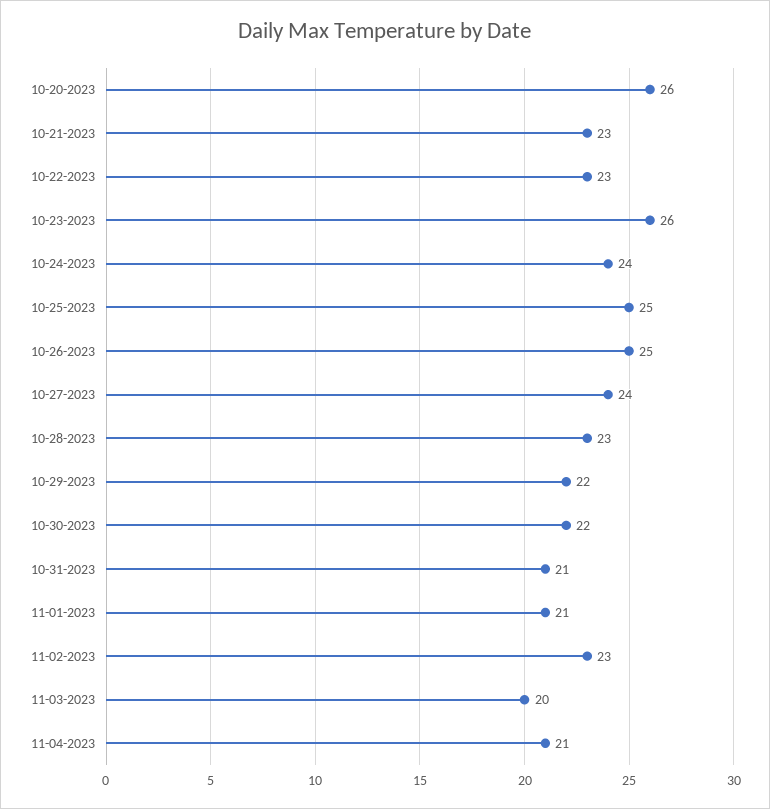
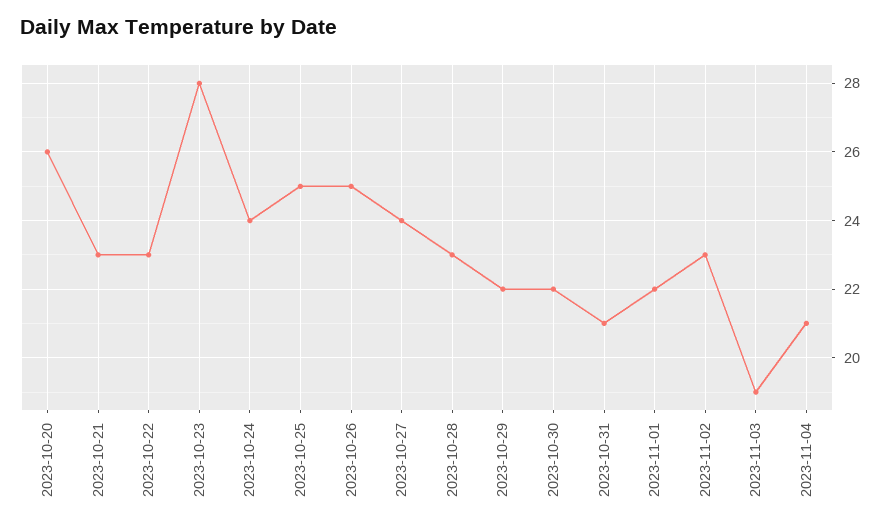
10-23-2023: 26 -> 28
11-01-2023: 21 -> 22
11-03-2023: 20 -> 19

